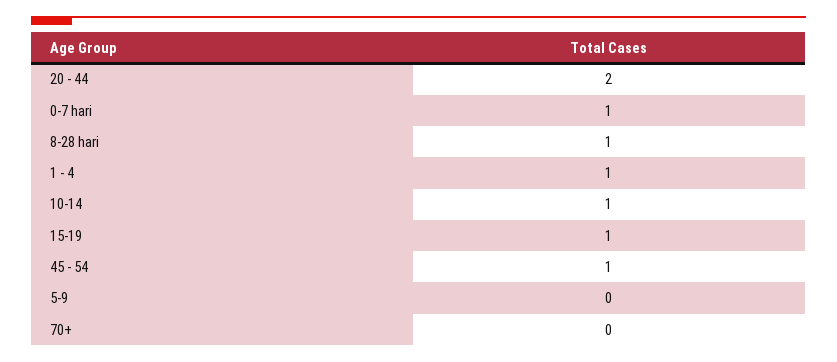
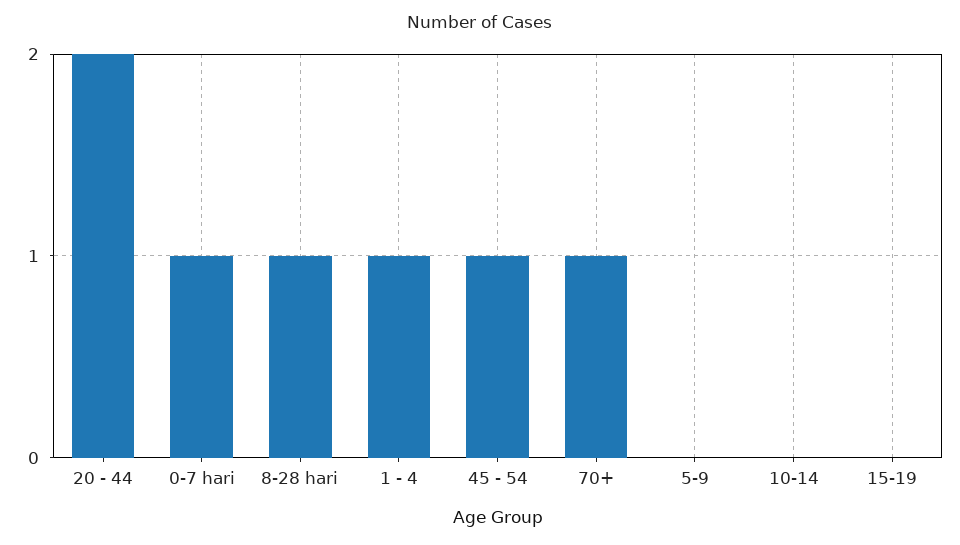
10-14: 1 -> 0
15-19: 1 -> 0
70+: 0 -> 1

